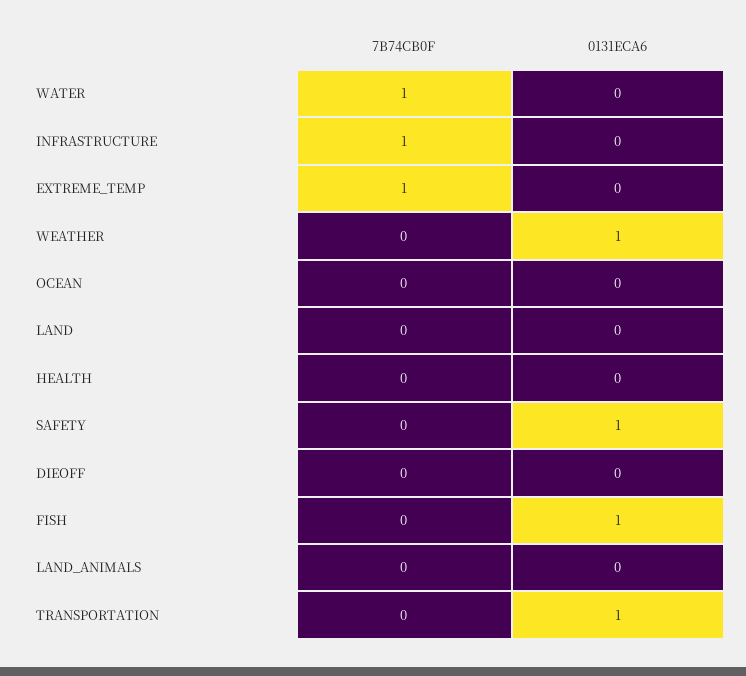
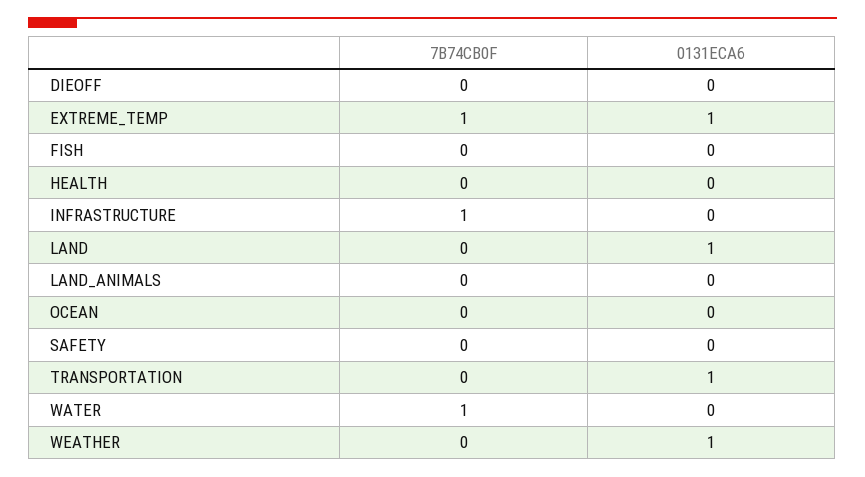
0131ECA6, EXTREME_TEMP: 0 -> 1
0131ECA6, LAND: 0 -> 1
0131ECA6, SAFETY: 1 -> 0
0131ECA6, FISH: 1 -> 0

